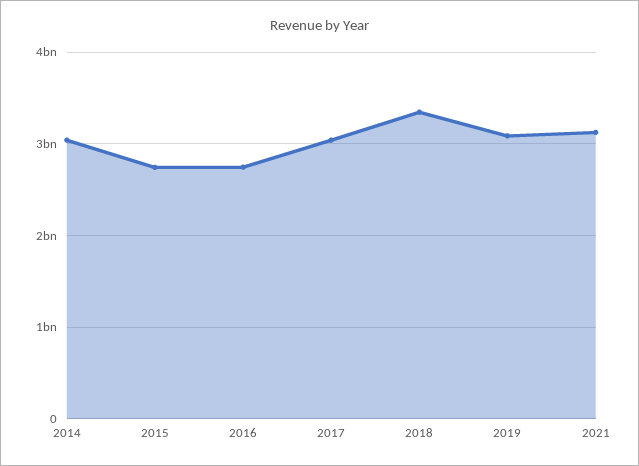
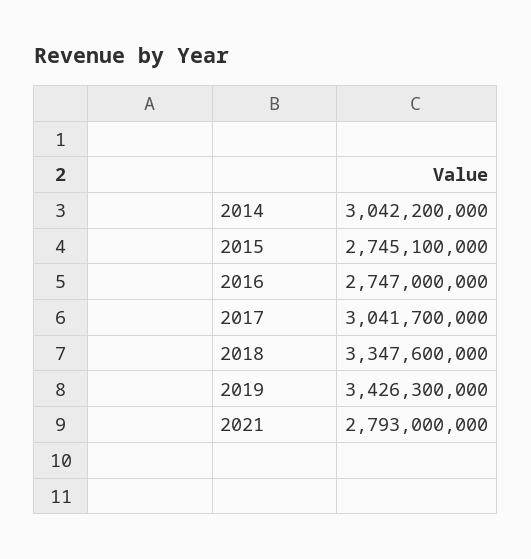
2019: 3100000000 -> 3426300000
2021: 3100000000 -> 2793000000

